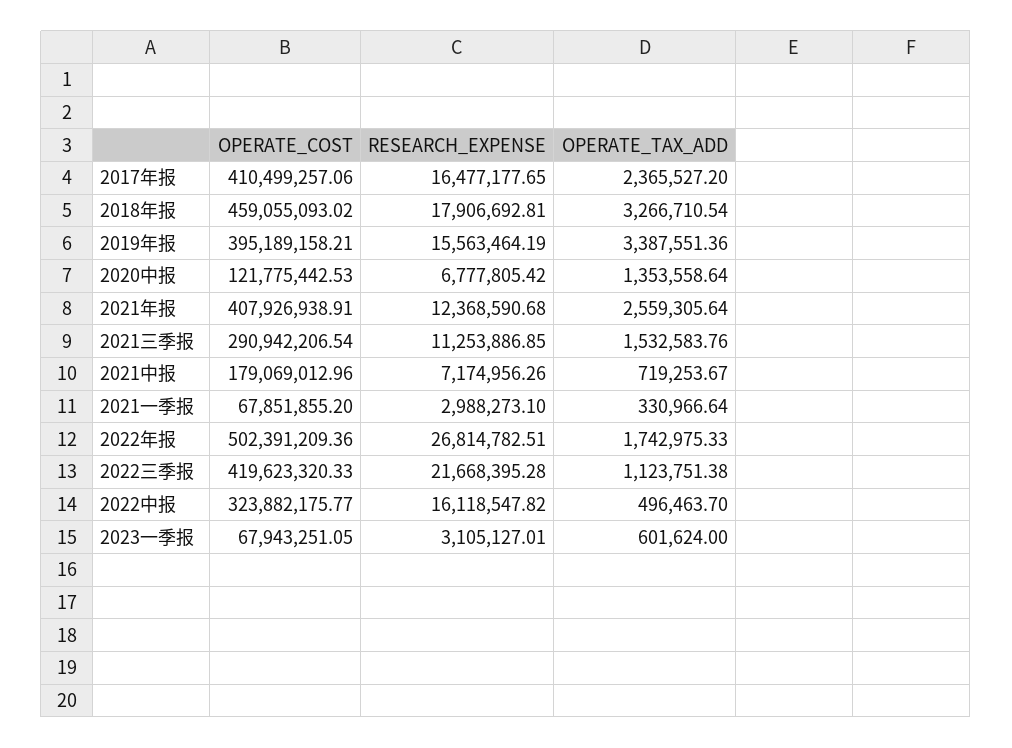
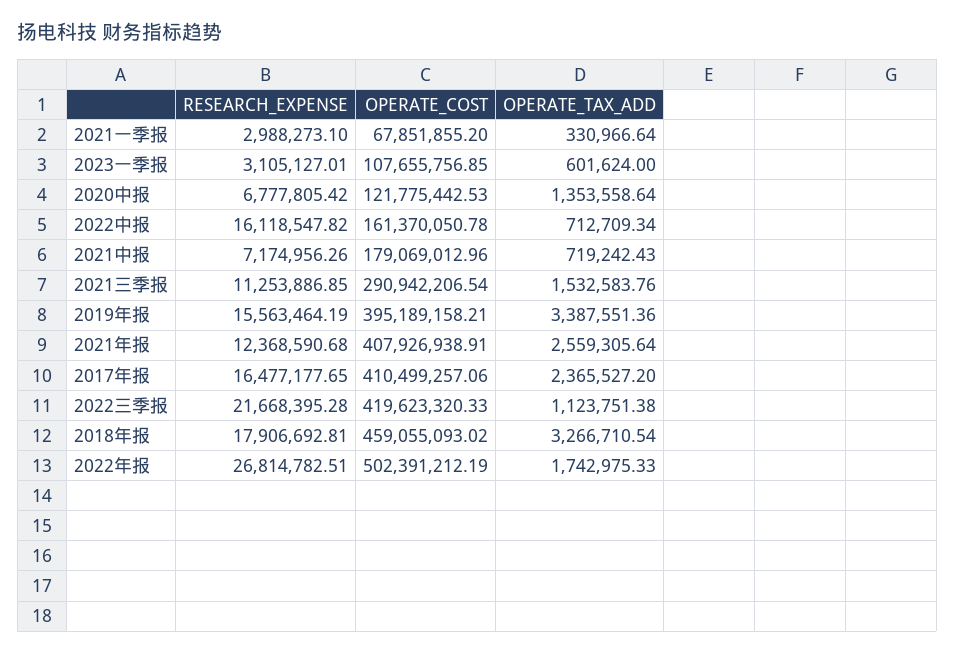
OPERATE_TAX_ADD, 2021中报: 719253.67 -> 719242.43
OPERATE_COST, 2022年报: 502391209.36 -> 502391212.19
OPERATE_COST, 2022中报: 323882175.77 -> 161370050.78
OPERATE_TAX_ADD, 2022中报: 496463.7 -> 712709.34
OPERATE_COST, 2023一季报: 67943251.05 -> 107655756.85

